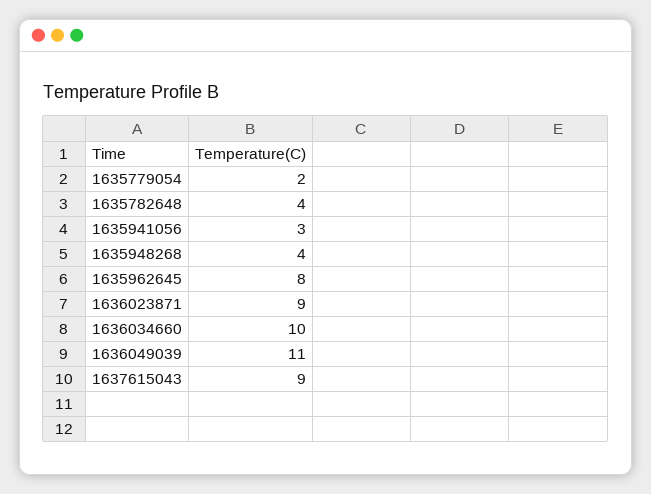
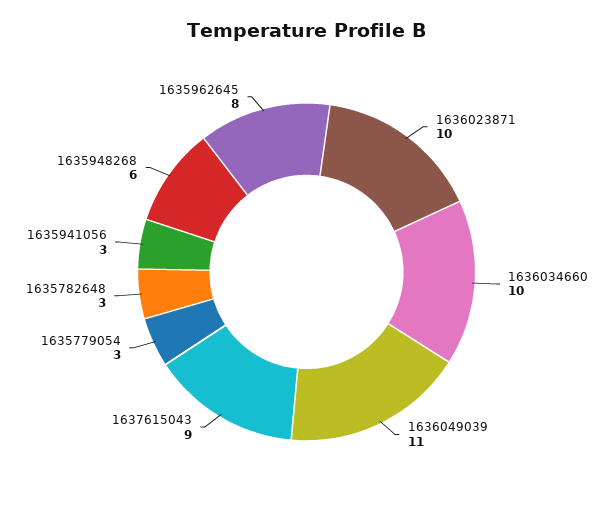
1635779054: 2 -> 3
1635782648: 4 -> 3
1635948268: 4 -> 6
1636023871: 9 -> 10

